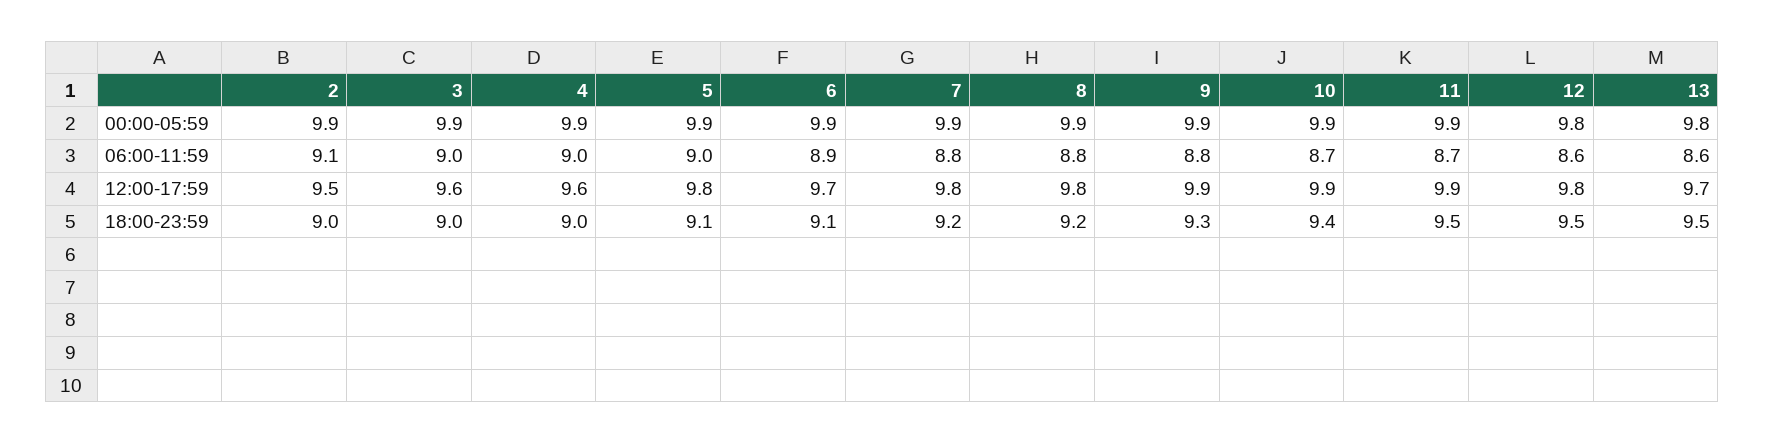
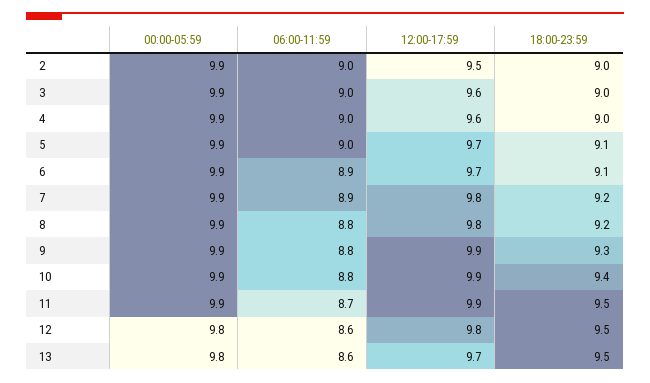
2, 06:00-11:59: 9.1 -> 9
7, 06:00-11:59: 8.8 -> 8.9
10, 06:00-11:59: 8.7 -> 8.8
5, 12:00-17:59: 9.8 -> 9.7

